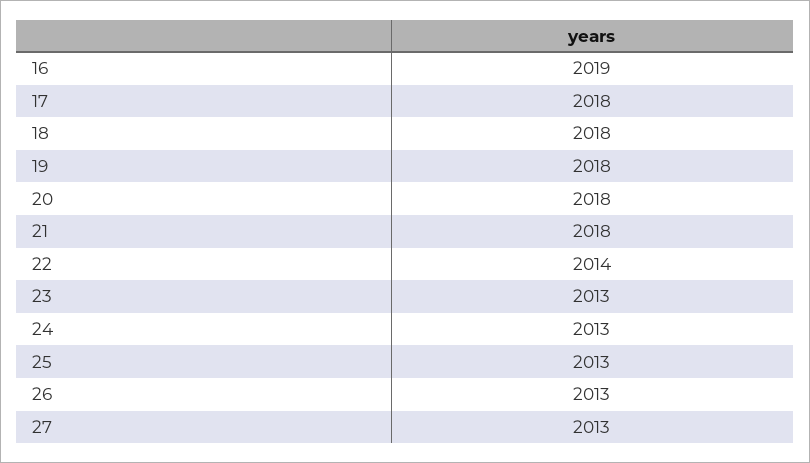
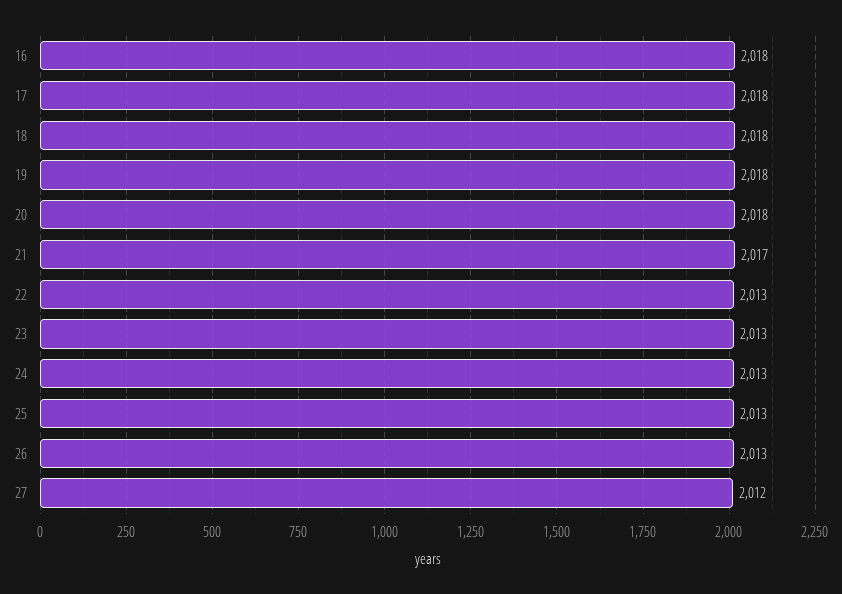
16: 2019 -> 2018
21: 2018 -> 2017
22: 2014 -> 2013
27: 2013 -> 2012

